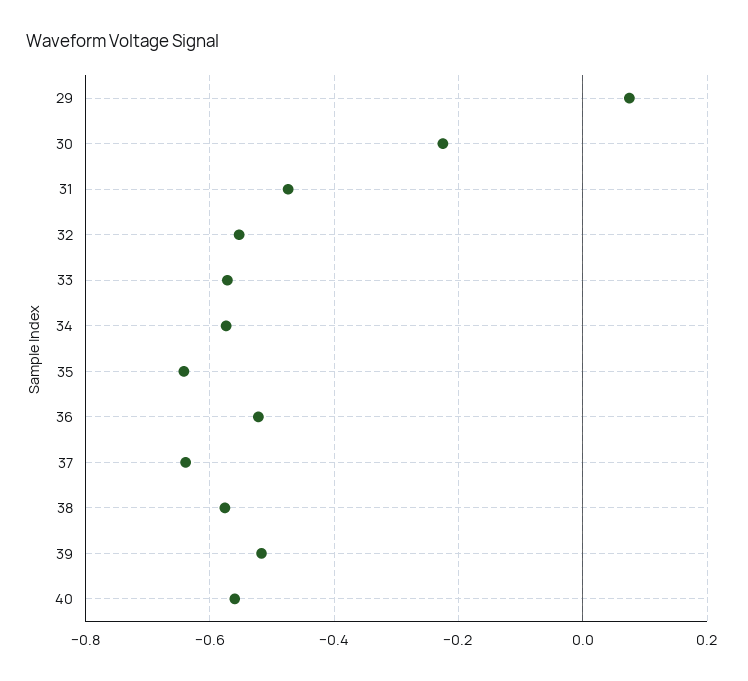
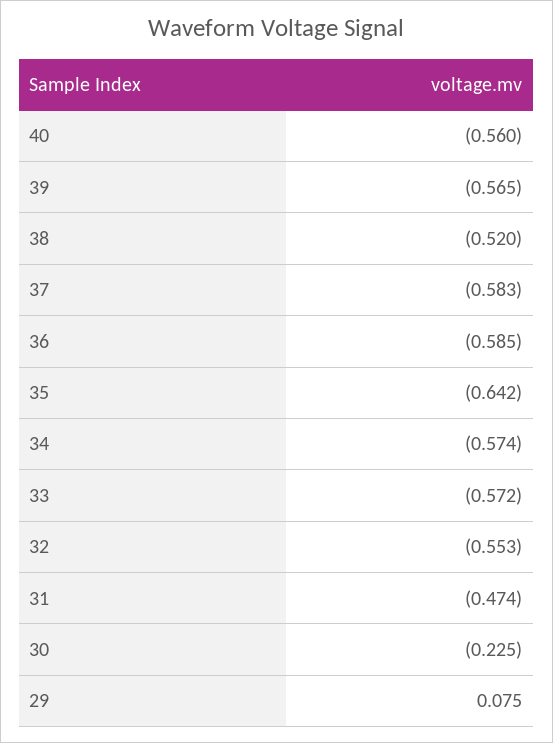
36: -0.52 -> -0.585
37: -0.64 -> -0.583
38: -0.58 -> -0.52
39: -0.52 -> -0.565

